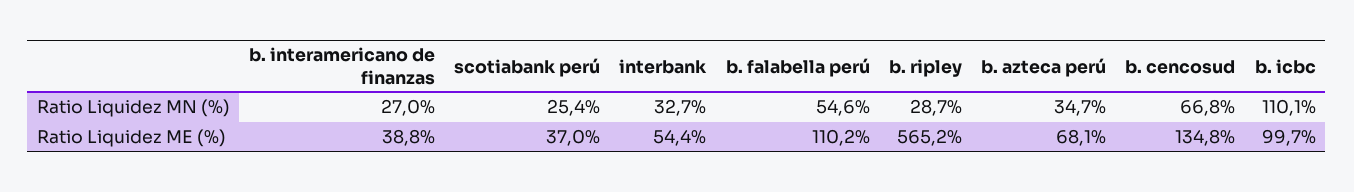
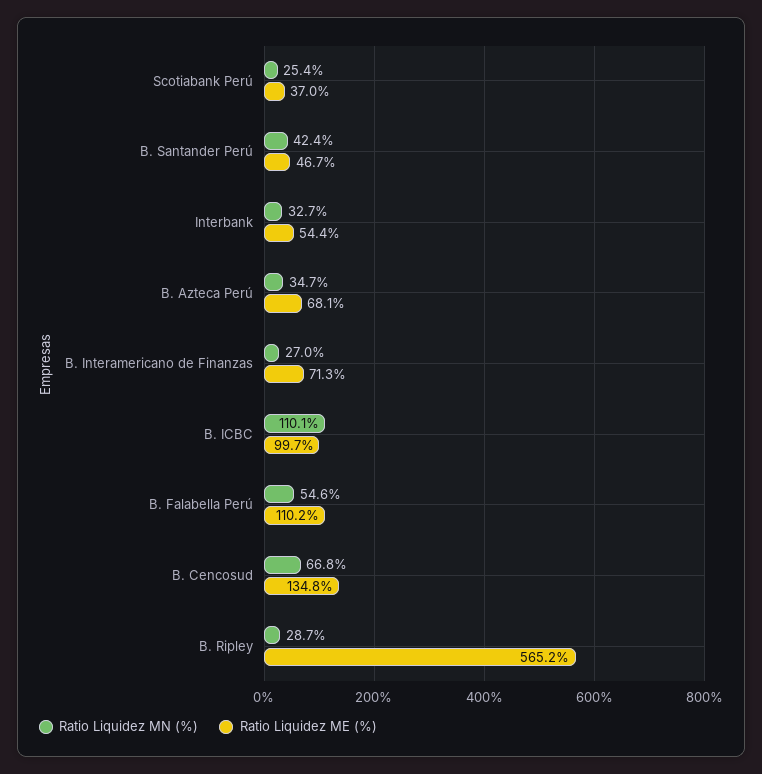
Ratio Liquidez ME (%), b. interamericano de finanzas: 38.8 -> 71.3
Ratio Liquidez MN (%), B. Santander Perú: none -> 42.4
Ratio Liquidez ME (%), B. Santander Perú: none -> 46.7

